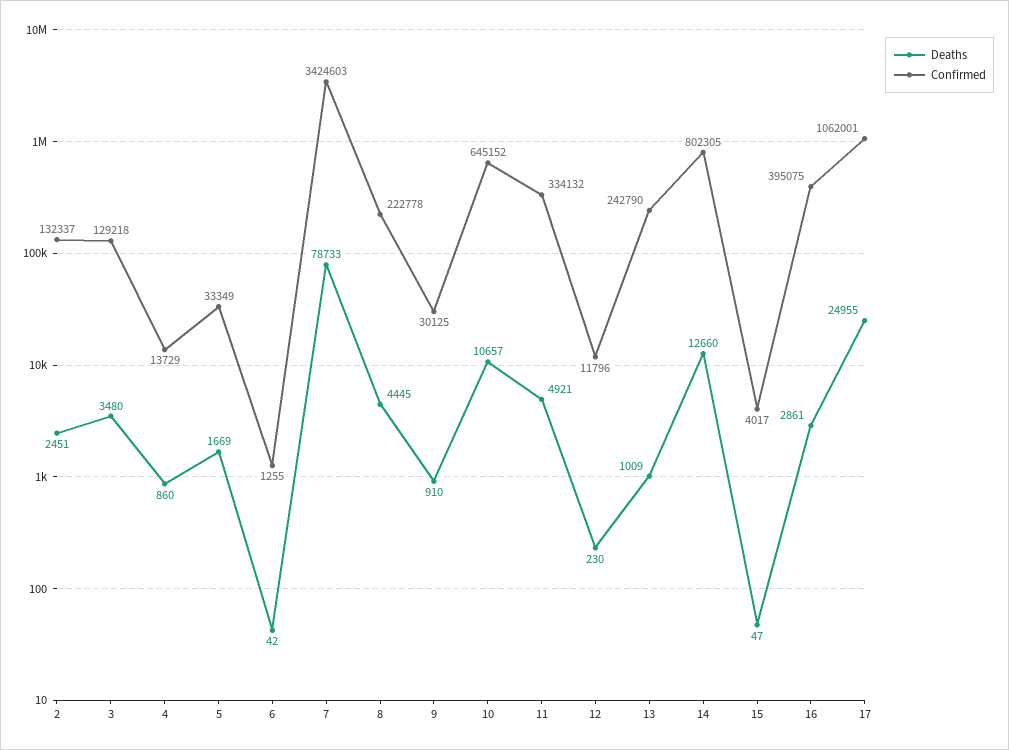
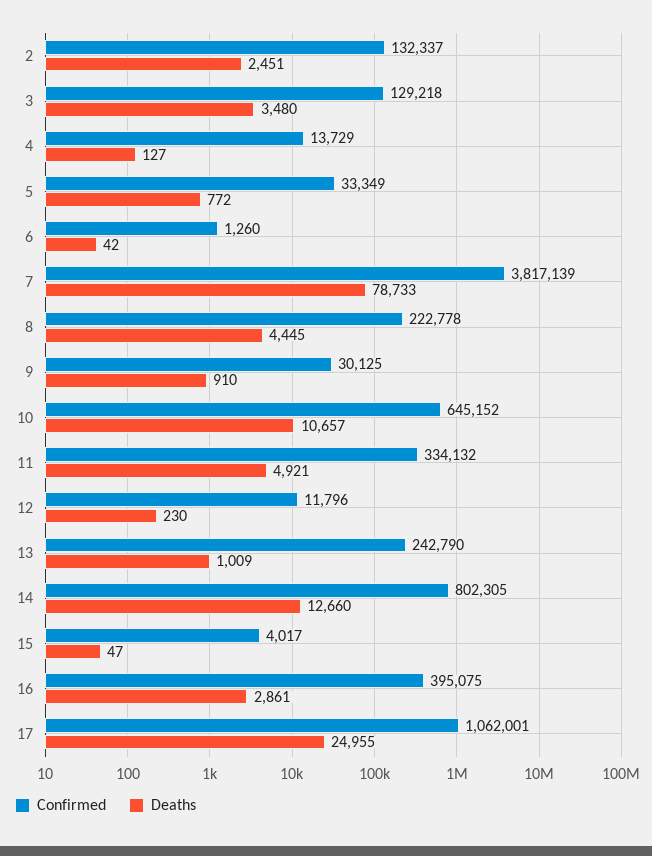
Deaths, 4: 860 -> 127
Deaths, 5: 1669 -> 772
Confirmed, 6: 1255 -> 1260
Confirmed, 7: 3424603 -> 3817139

